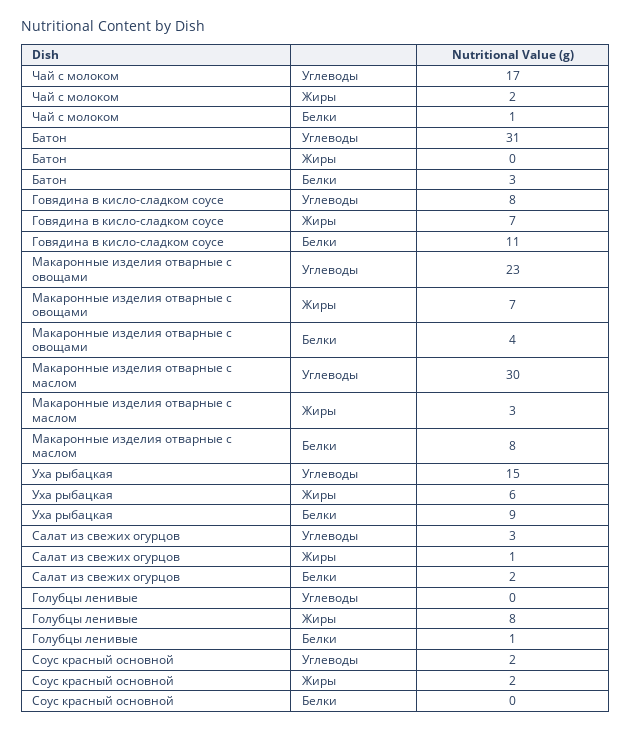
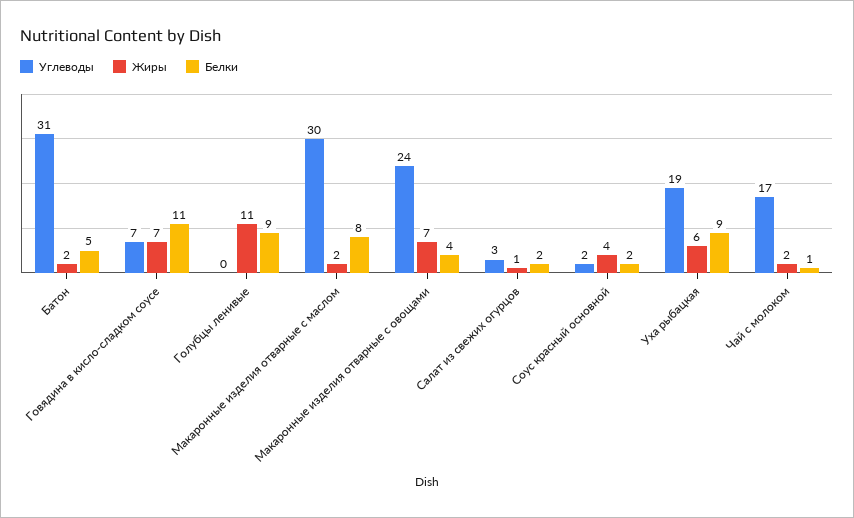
Жиры, Батон: 0 -> 2
Белки, Батон: 3 -> 5
Углеводы, Говядина в кисло-сладком соусе: 8 -> 7
Углеводы, Макаронные изделия отварные с овощами: 23 -> 24
Жиры, Макаронные изделия отварные с маслом: 3 -> 2
Углеводы, Уха рыбацкая: 15 -> 19
Жиры, Голубцы ленивые: 8 -> 11
Белки, Голубцы ленивые: 1 -> 9
Жиры, Соус красный основной: 2 -> 4
Белки, Соус красный основной: 0 -> 2

